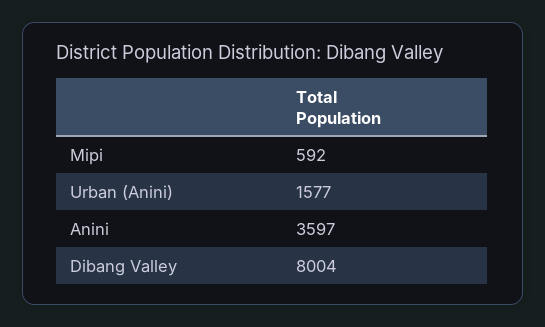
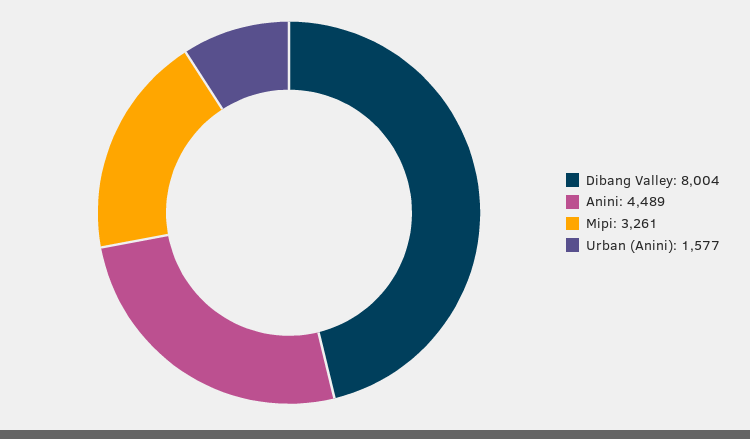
Mipi: 592 -> 3261
Anini: 3597 -> 4489

